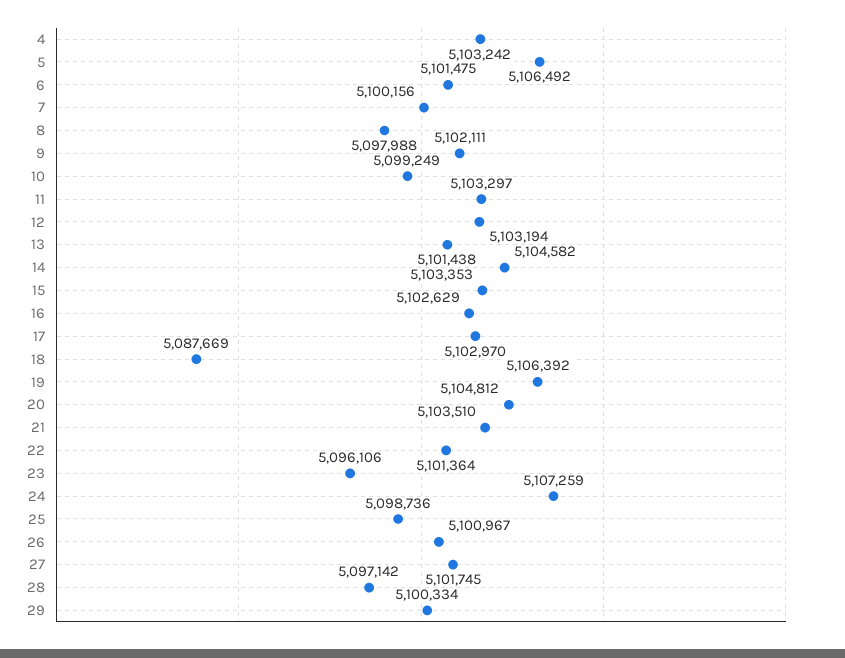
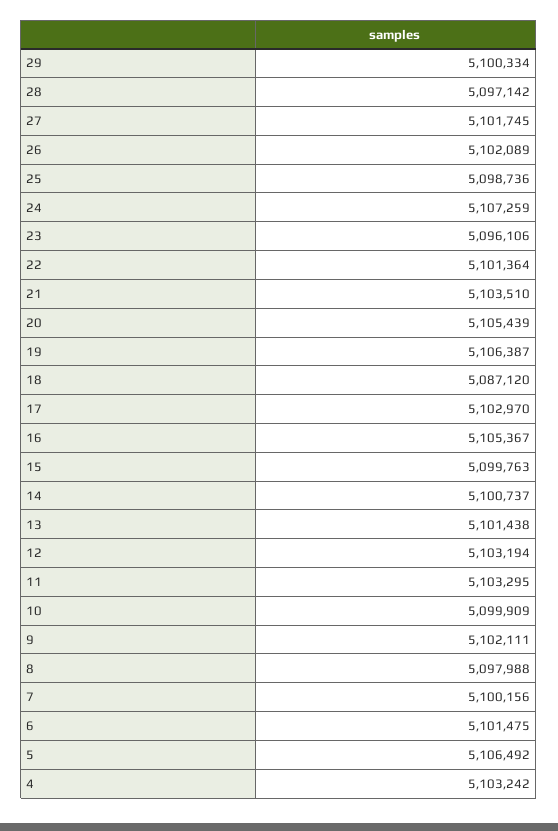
10: 5099249 -> 5099909
11: 5103297 -> 5103295
14: 5104582 -> 5100737
15: 5103353 -> 5099763
16: 5102629 -> 5105367
18: 5087669 -> 5087120
19: 5106392 -> 5106387
20: 5104812 -> 5105439
26: 5100967 -> 5102089

